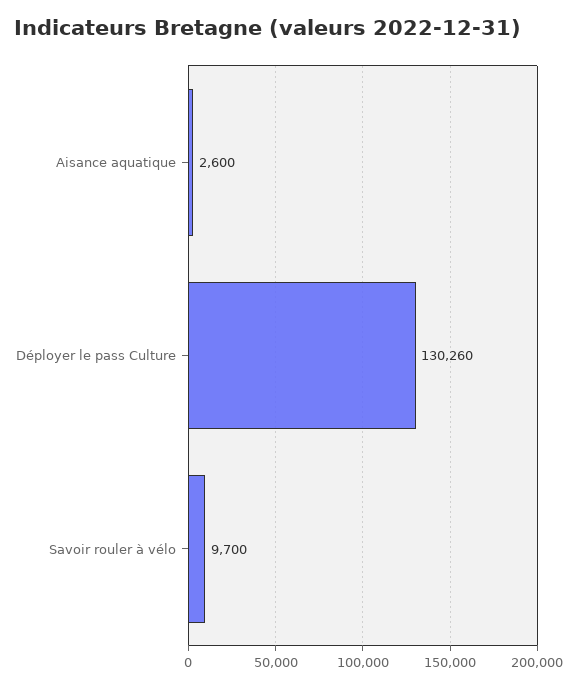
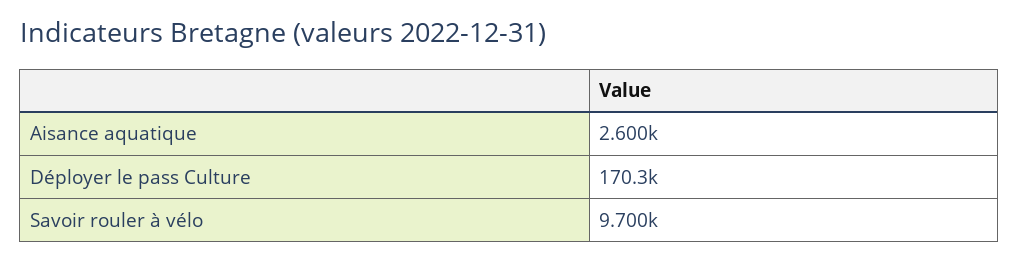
Déployer le pass Culture: 130260 -> 170300

